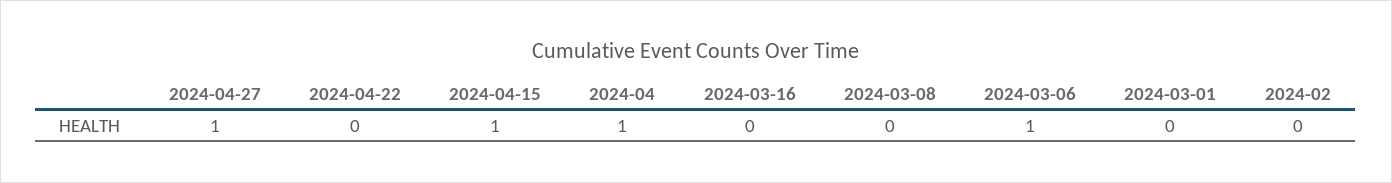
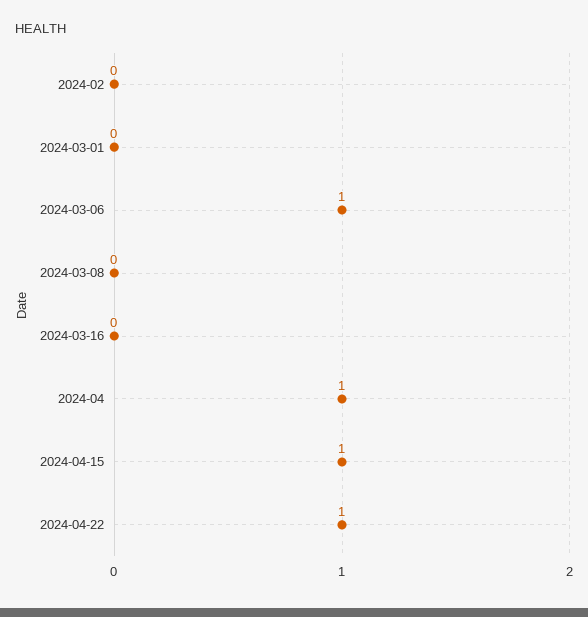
2024-04-27: 1 -> none
2024-04-22: 0 -> 1

